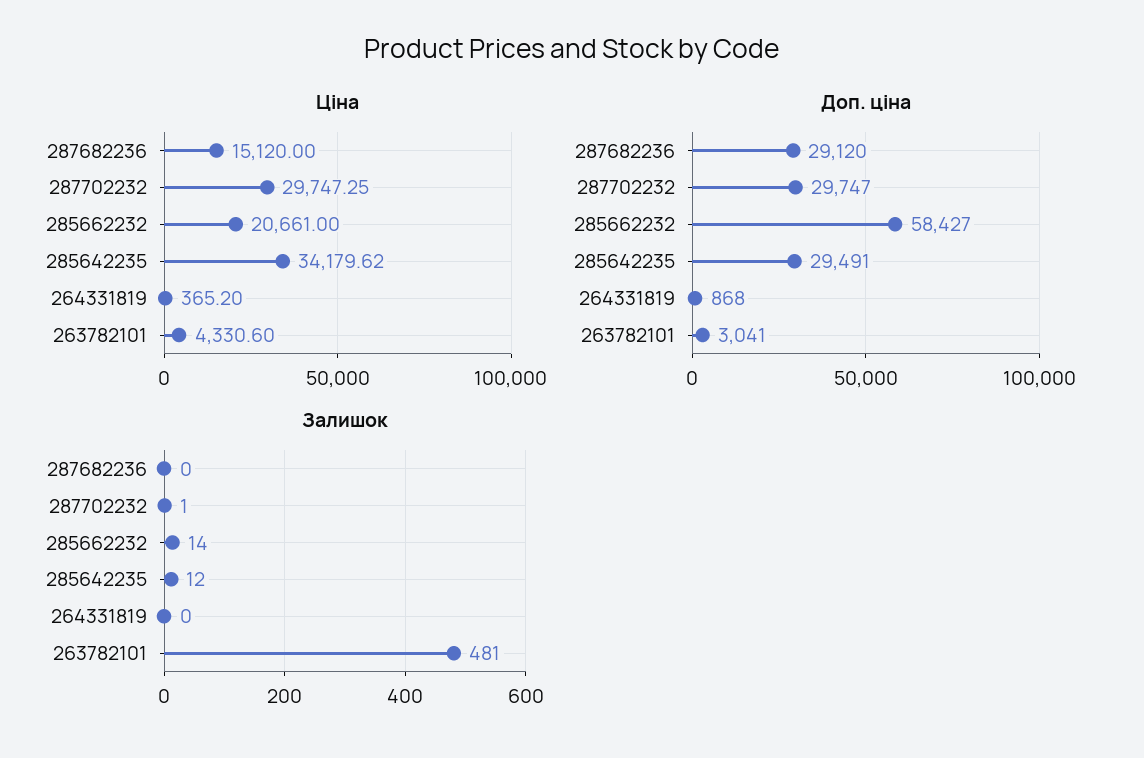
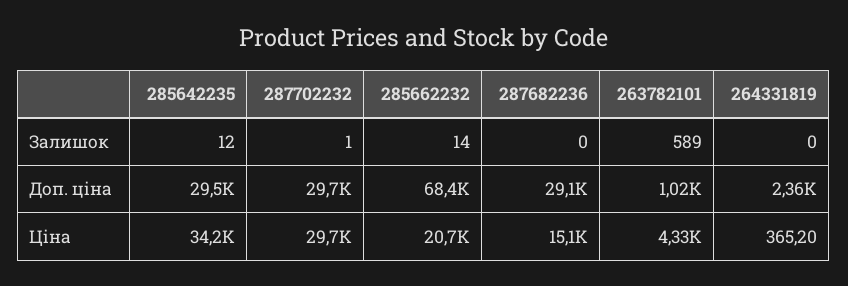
Доп. ціна, 285662232: 58427 -> 68400
Доп. ціна, 264331819: 868 -> 2360
Доп. ціна, 263782101: 3041 -> 1020
Залишок, 263782101: 481 -> 589

